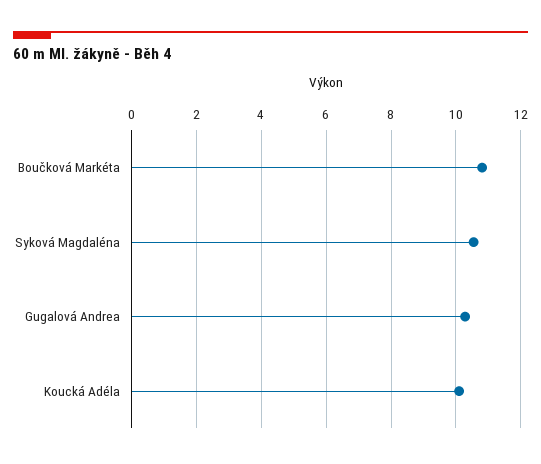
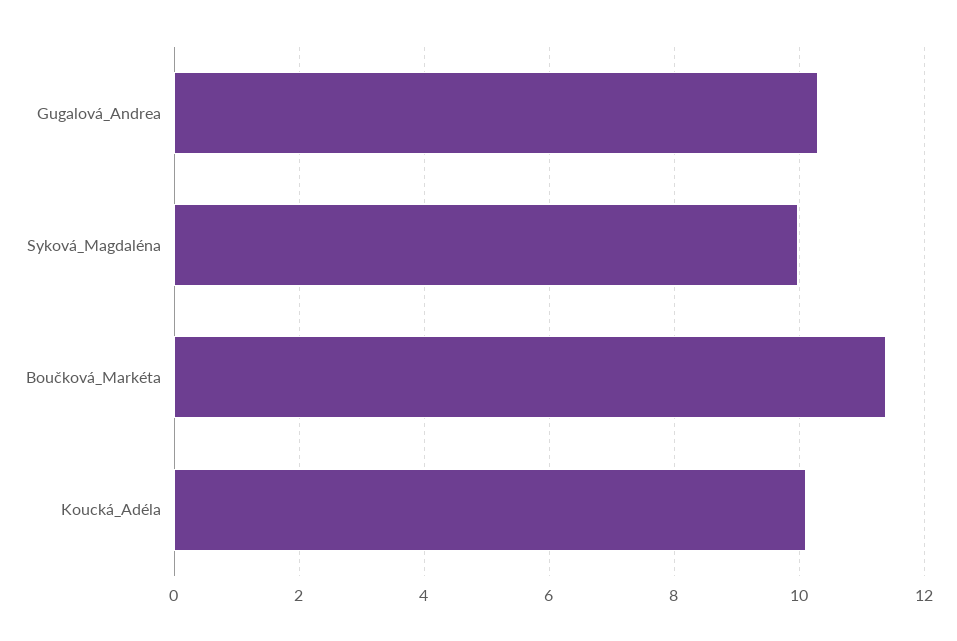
Boučková Markéta: 10.8 -> 11.4
Syková Magdaléna: 10.6 -> 10

